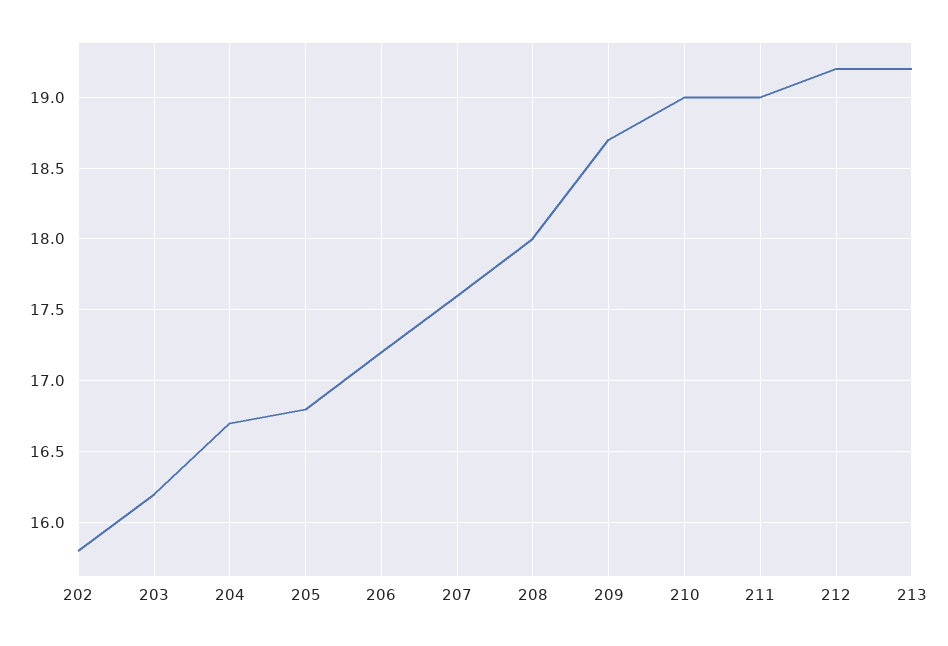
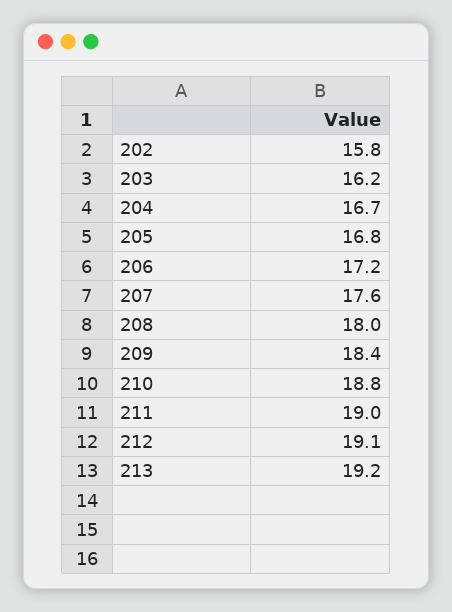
209: 18.7 -> 18.4
210: 19 -> 18.8
212: 19.2 -> 19.1

